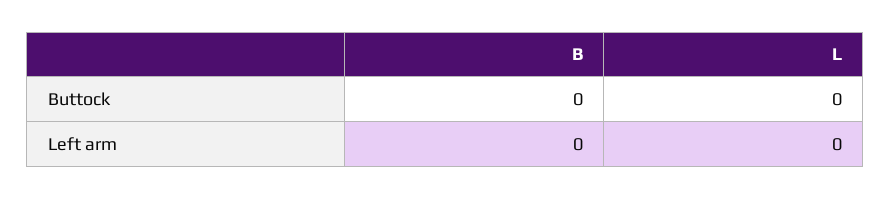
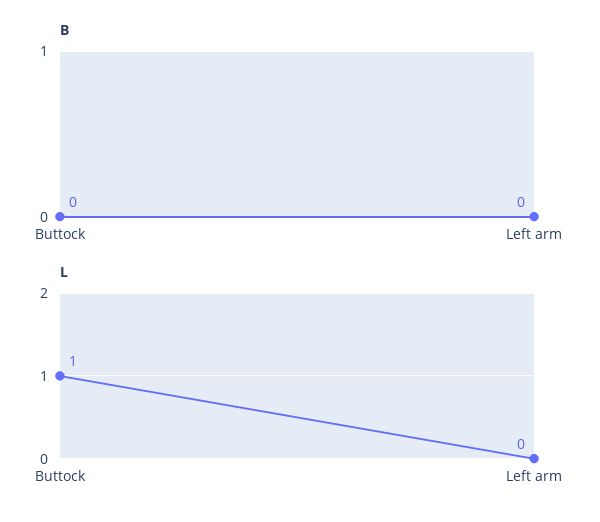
L, Buttock: 0 -> 1

